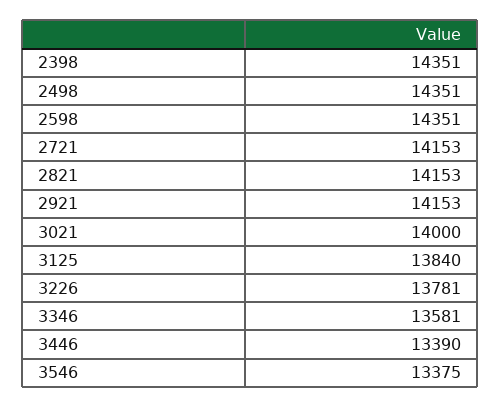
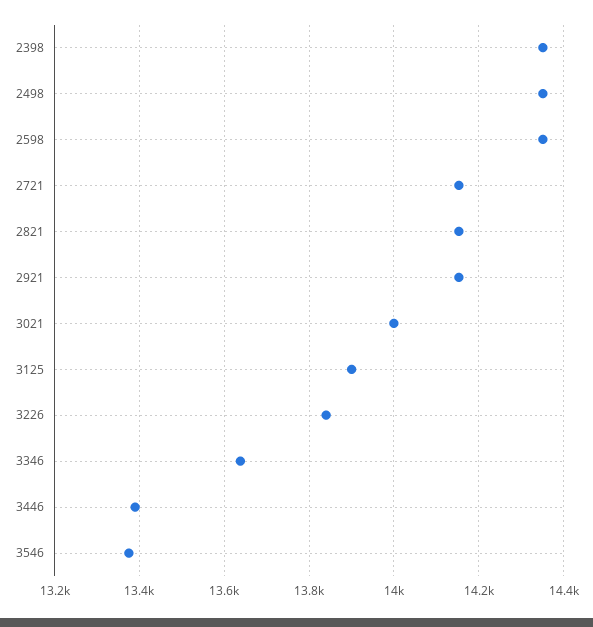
3125: 13840 -> 13900
3226: 13781 -> 13840
3346: 13581 -> 13640

